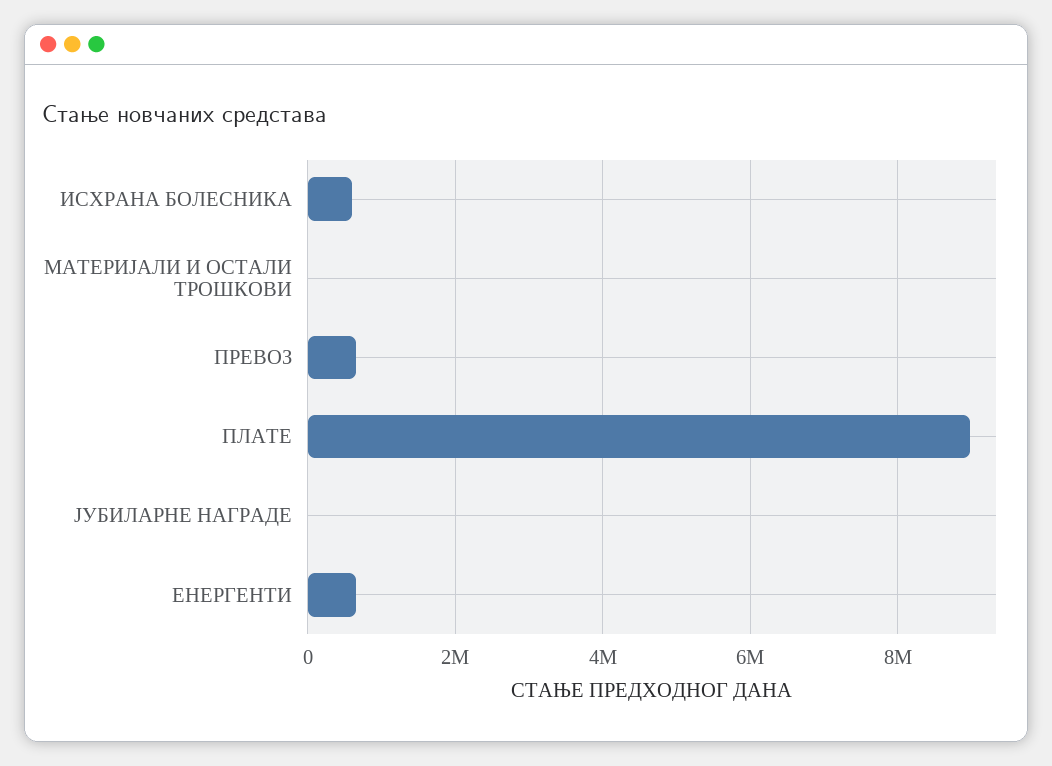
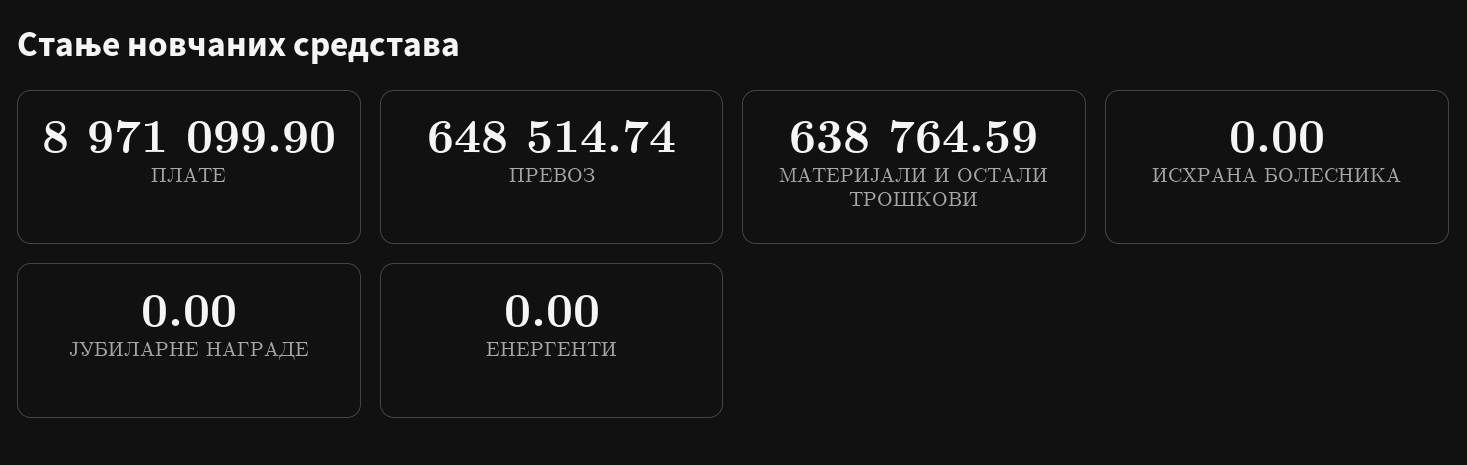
ИСХРАНА БОЛЕСНИКА: 600000 -> 0
МАТЕРИЈАЛИ И ОСТАЛИ ТРОШКОВИ: 0 -> 638764.59
ЕНЕРГЕНТИ: 600000 -> 0

